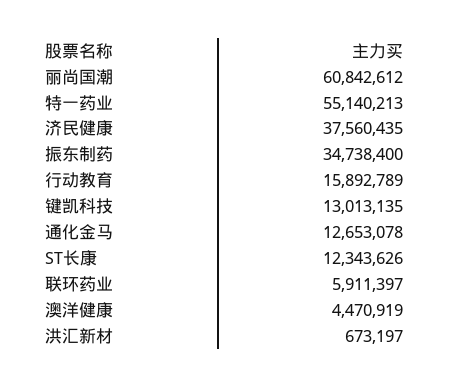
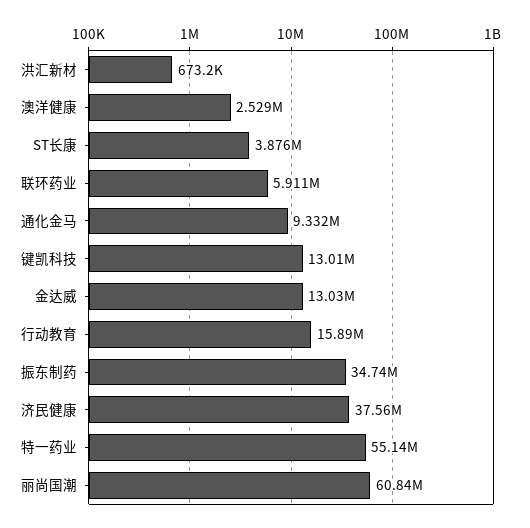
通化金马: 12653078 -> 9332000
ST长康: 12343626 -> 3876000
澳洋健康: 4470919 -> 2529000
金达威: none -> 13030000

